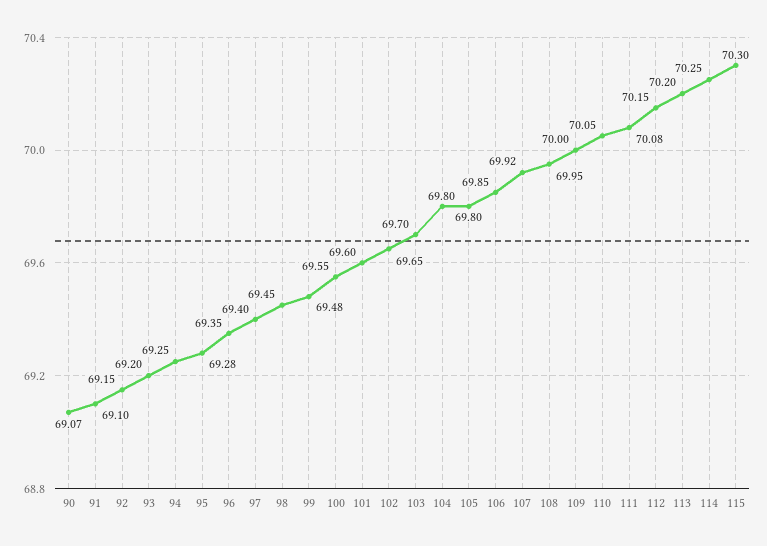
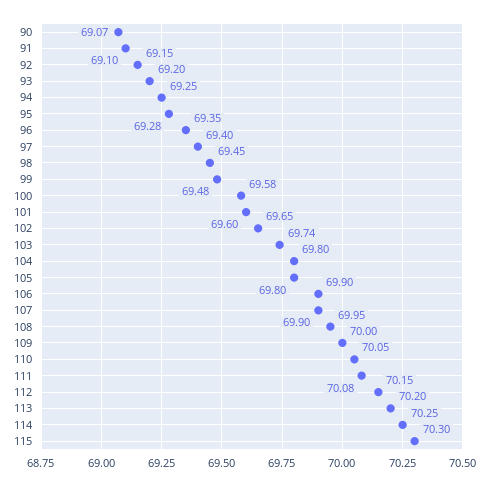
100: 69.55 -> 69.58
103: 69.7 -> 69.74
106: 69.85 -> 69.9
107: 69.92 -> 69.9

